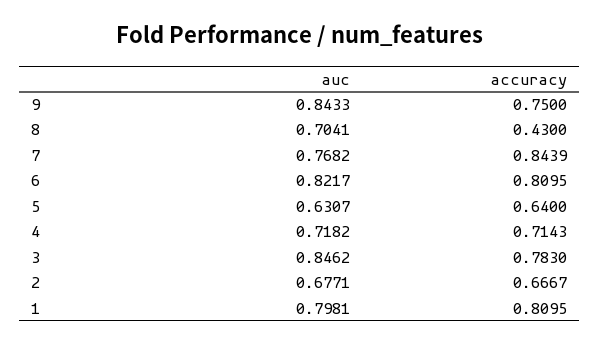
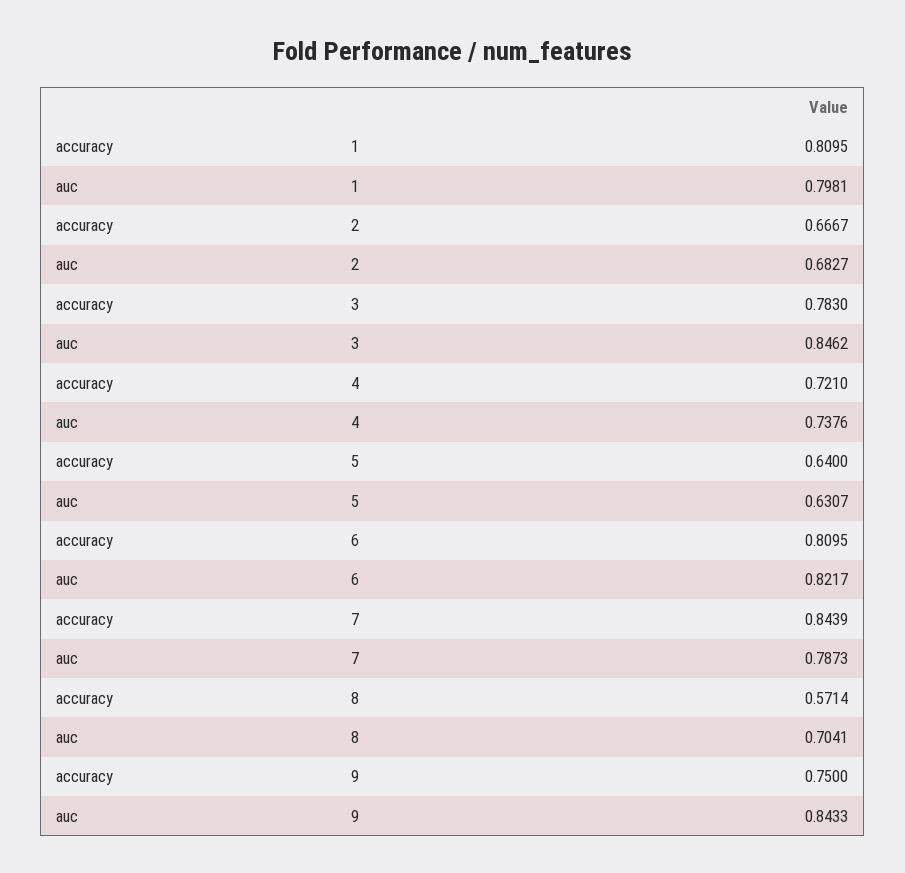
accuracy, 8: 0.43 -> 0.5714
auc, 7: 0.7682 -> 0.7873
auc, 4: 0.7182 -> 0.7376
accuracy, 4: 0.7143 -> 0.721
auc, 2: 0.6771 -> 0.6827

